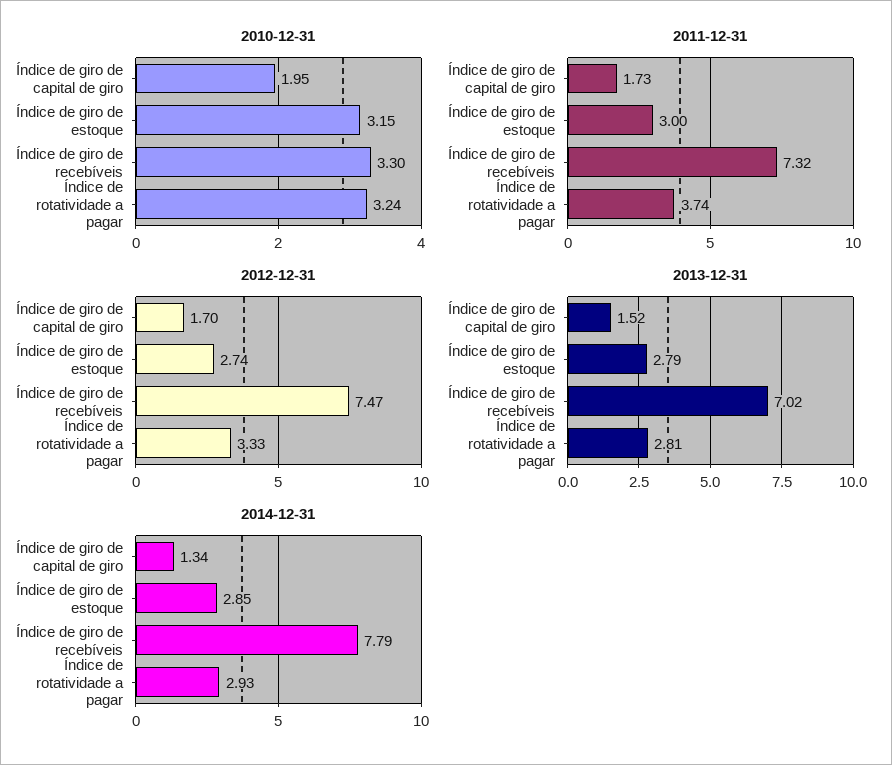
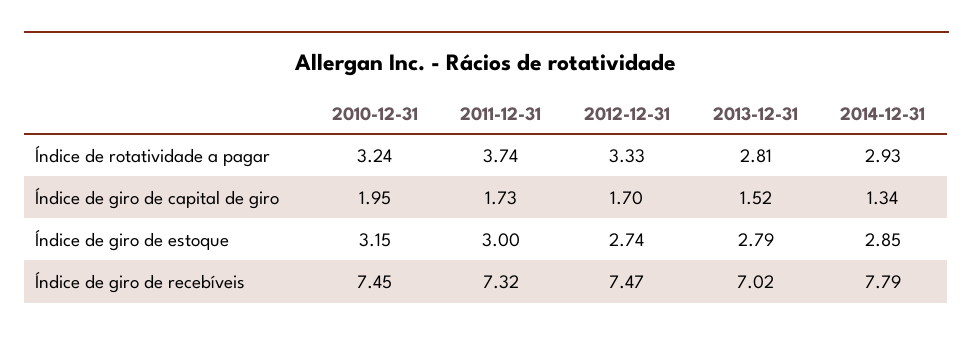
2010-12-31, Índice de giro de recebíveis: 3.3 -> 7.45

